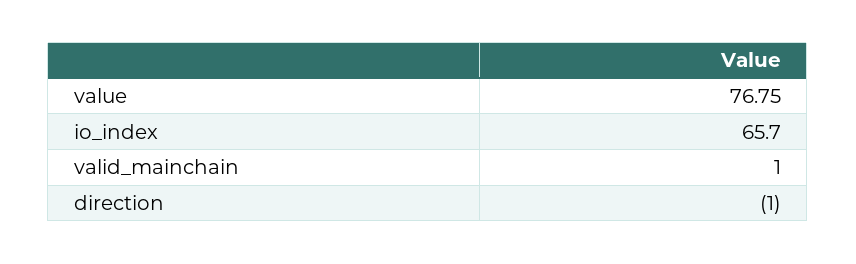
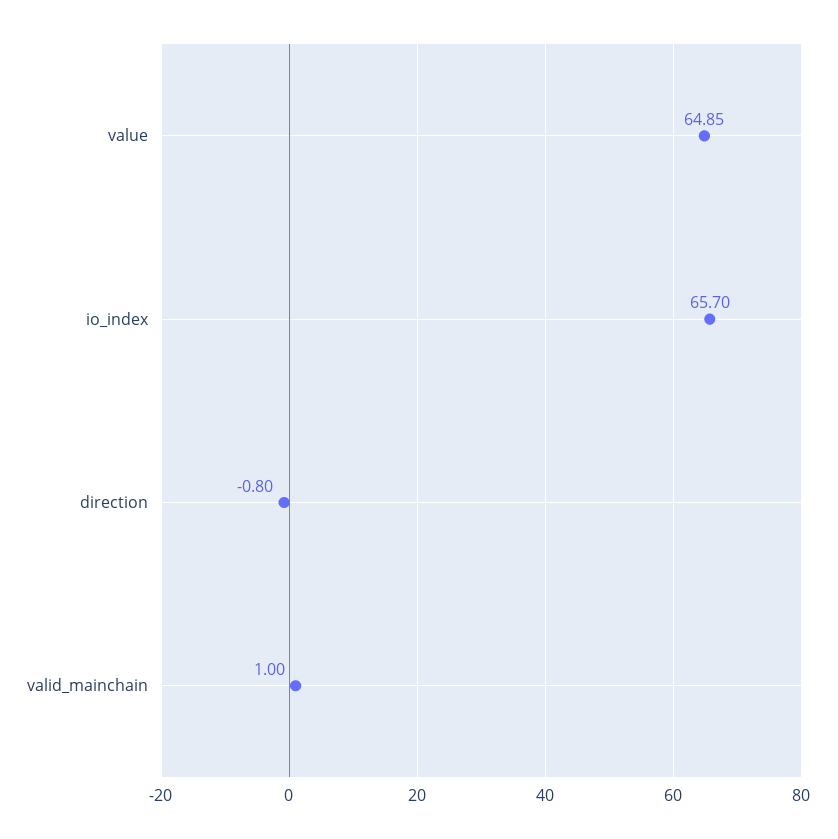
value: 76.75 -> 64.85
direction: -1 -> -0.8

